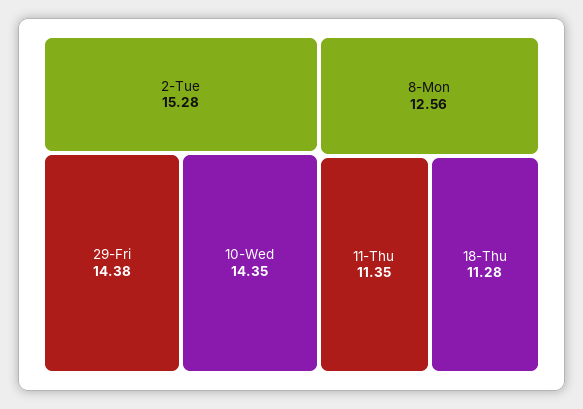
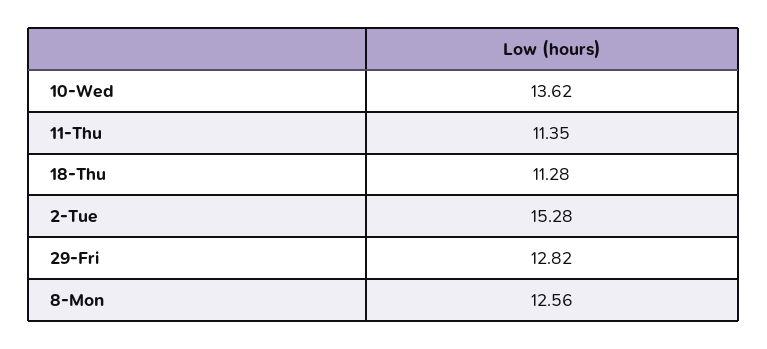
29-Fri: 14.38 -> 12.82
10-Wed: 14.35 -> 13.62

